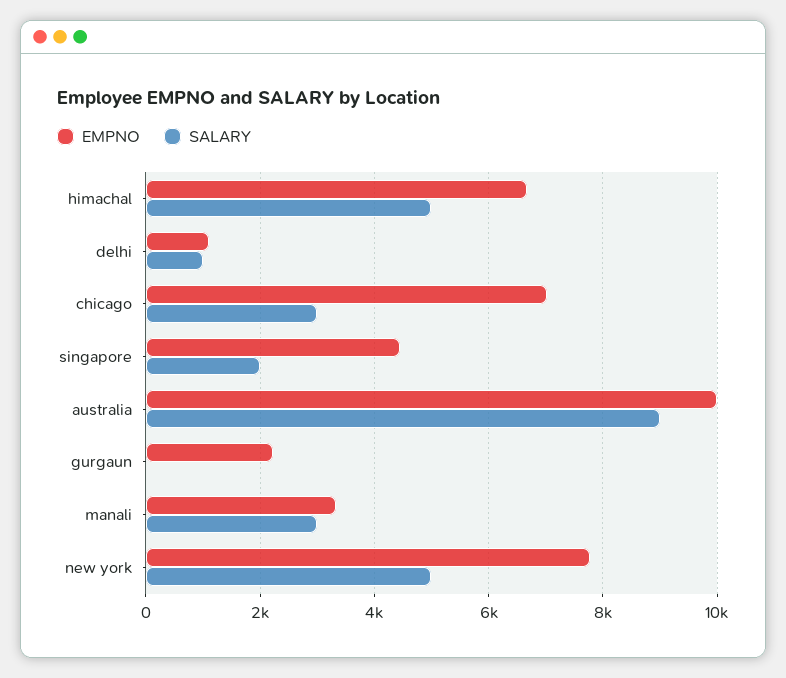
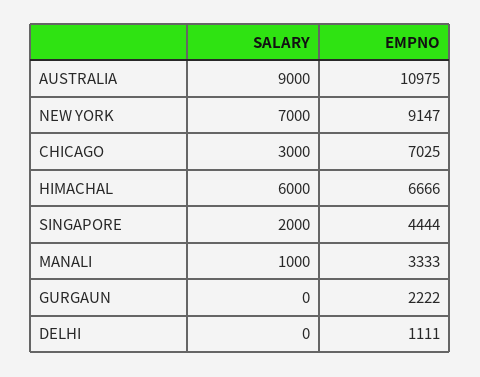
SALARY, himachal: 5000 -> 6000
SALARY, delhi: 1000 -> 0
EMPNO, australia: 10000 -> 10975
SALARY, manali: 3000 -> 1000
EMPNO, new york: 7800 -> 9147
SALARY, new york: 5000 -> 7000

